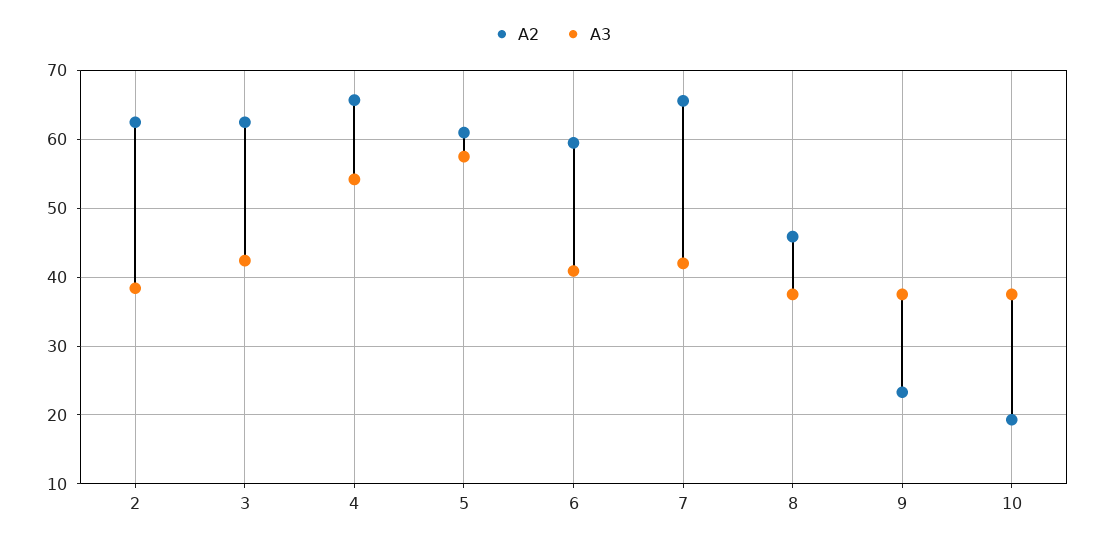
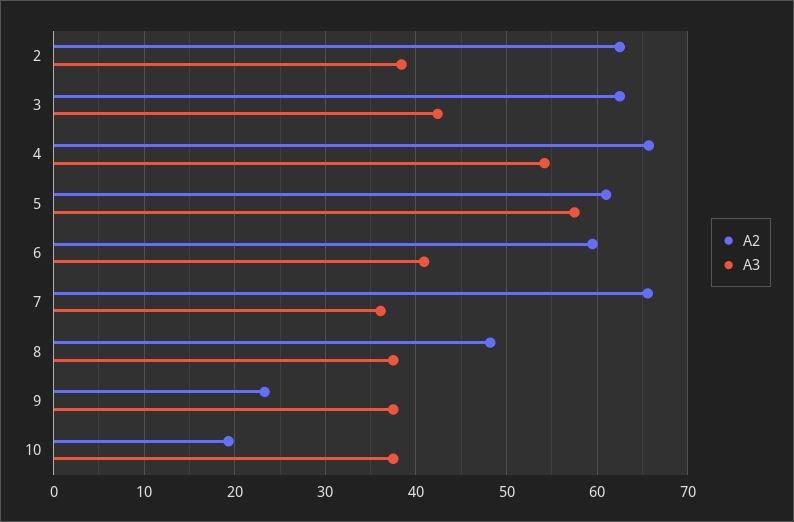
A3, 7: 42 -> 36
A2, 8: 46 -> 48

